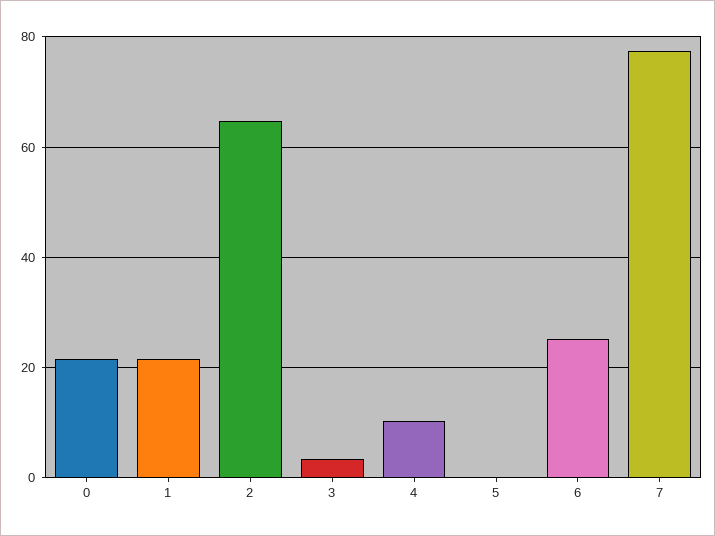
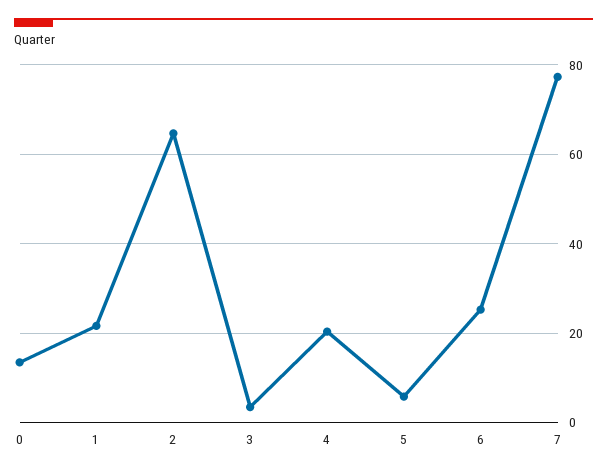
0: 22 -> 14
4: 10 -> 20
5: 0 -> 6

